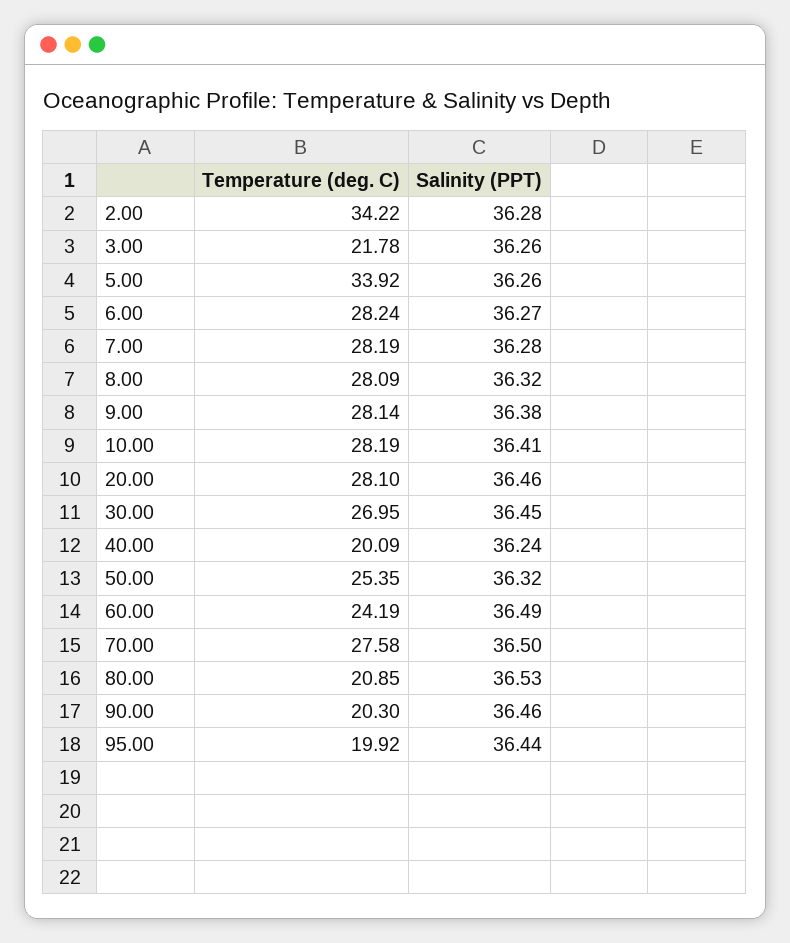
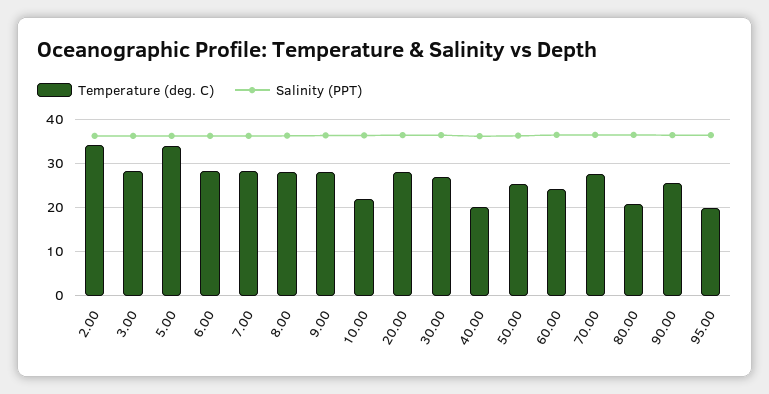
Temperature (deg. C), 3.00: 21.78 -> 28
Temperature (deg. C), 10.00: 28.19 -> 22
Temperature (deg. C), 90.00: 20.3 -> 26

